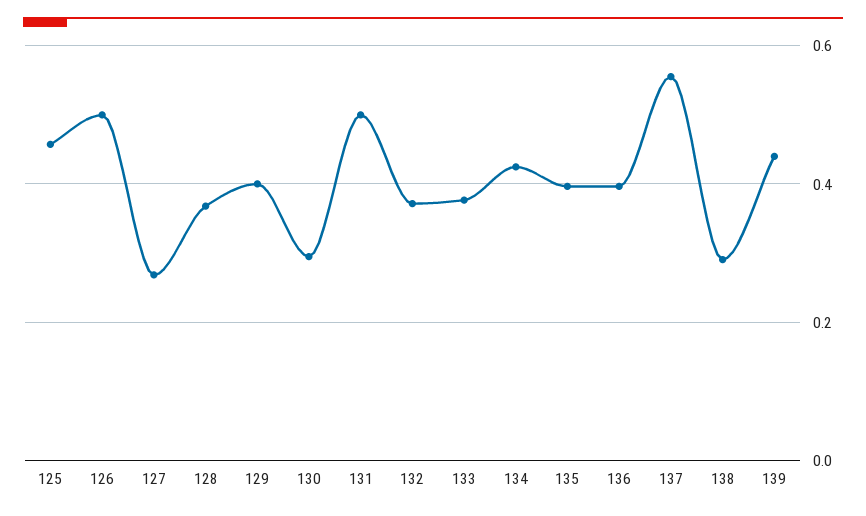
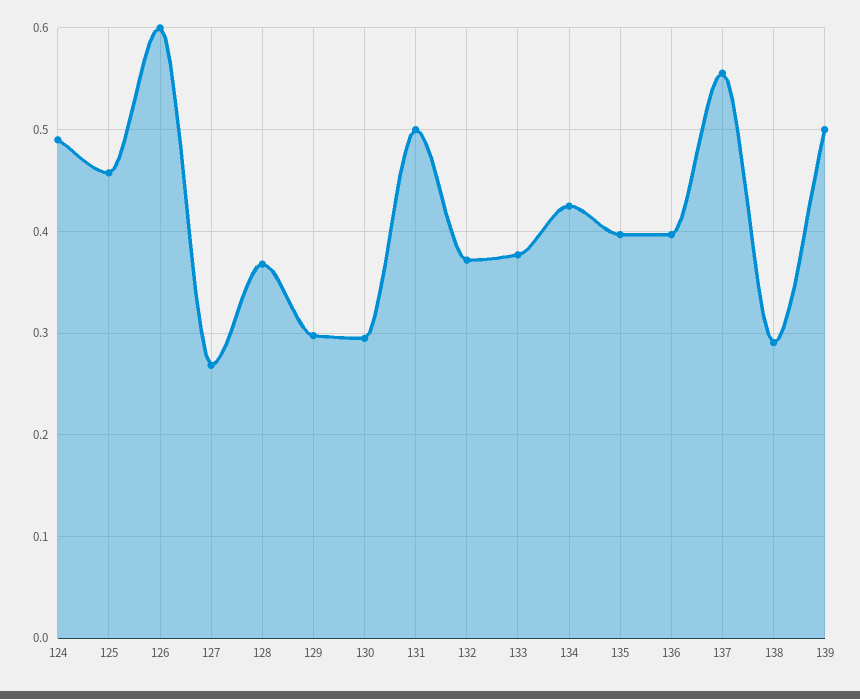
126: 0.5 -> 0.6
129: 0.4 -> 0.3
139: 0.44 -> 0.5
124: none -> 0.49

